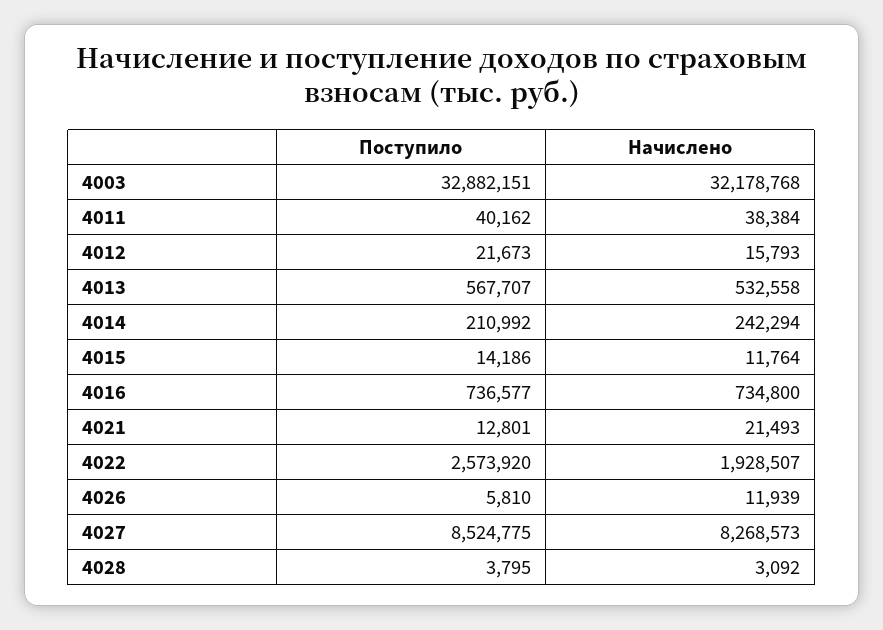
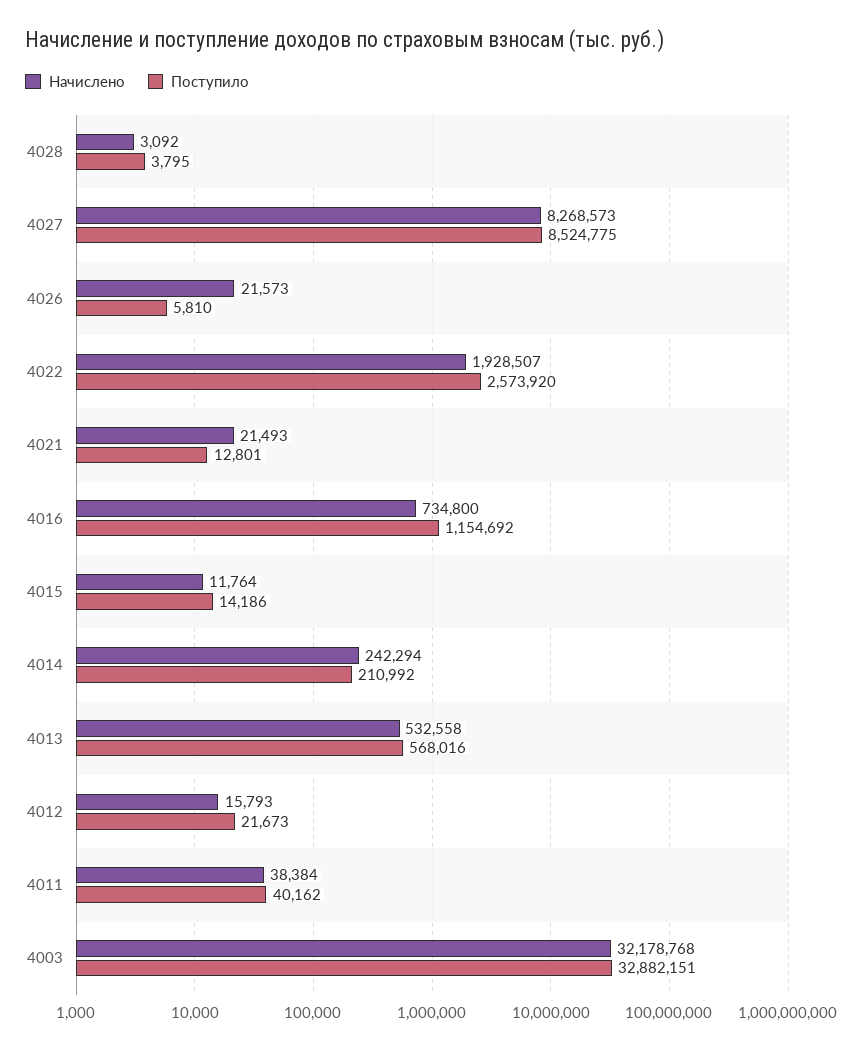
Поступило, 4013: 567707 -> 568016
Поступило, 4016: 736577 -> 1154692
Начислено, 4026: 11939 -> 21573

